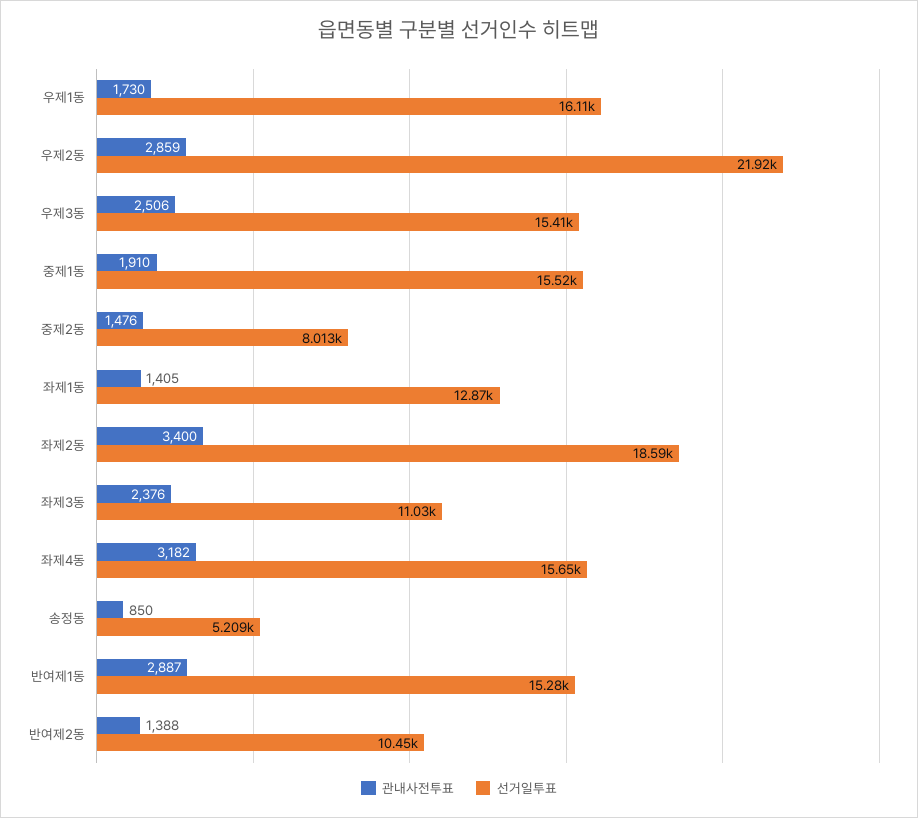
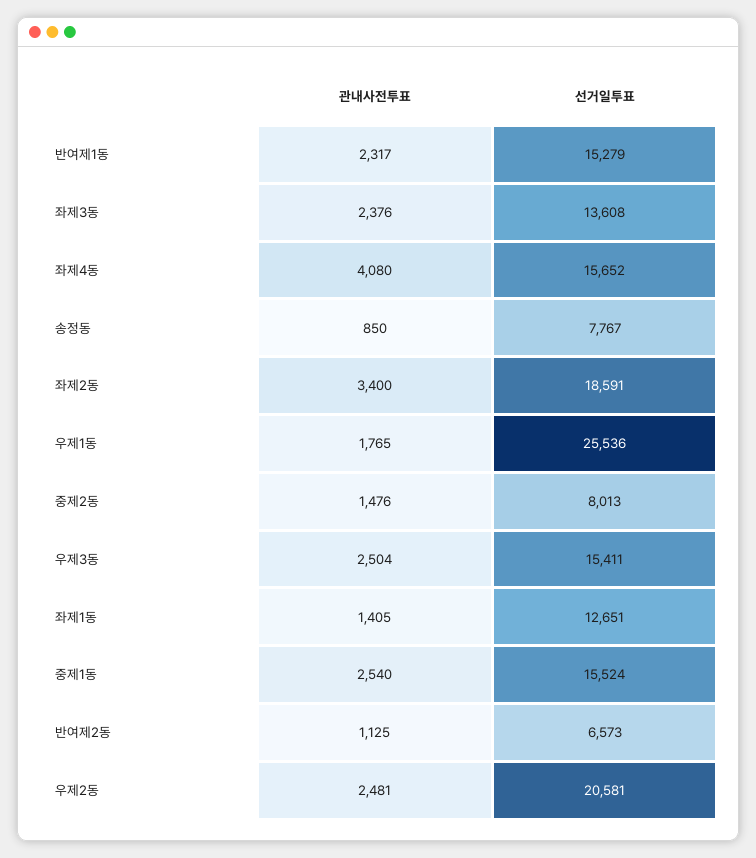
관내사전투표, 우제1동: 1730 -> 1765
선거일투표, 우제1동: 16110 -> 25536
관내사전투표, 우제2동: 2859 -> 2481
선거일투표, 우제2동: 21920 -> 20581
관내사전투표, 우제3동: 2506 -> 2504
관내사전투표, 중제1동: 1910 -> 2540
선거일투표, 좌제1동: 12870 -> 12651
선거일투표, 좌제3동: 11030 -> 13608
관내사전투표, 좌제4동: 3182 -> 4080
선거일투표, 송정동: 5209 -> 7767
관내사전투표, 반여제1동: 2887 -> 2317
관내사전투표, 반여제2동: 1388 -> 1125
선거일투표, 반여제2동: 10450 -> 6573

